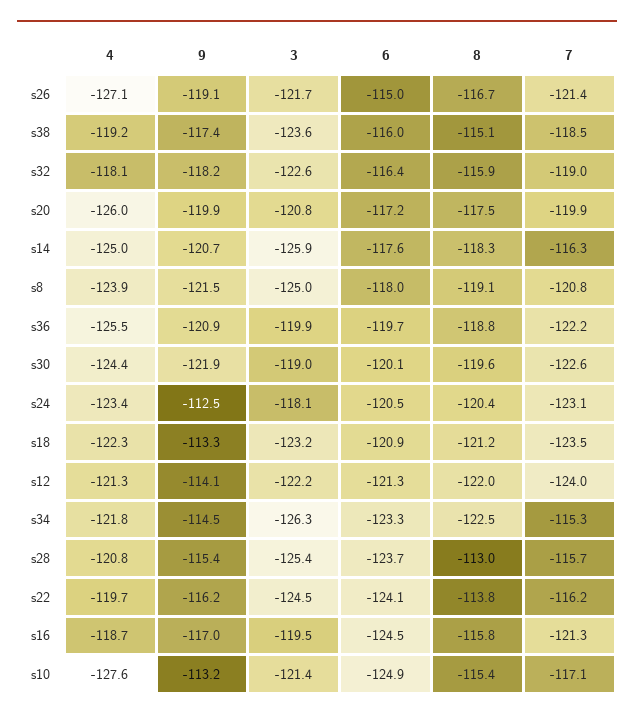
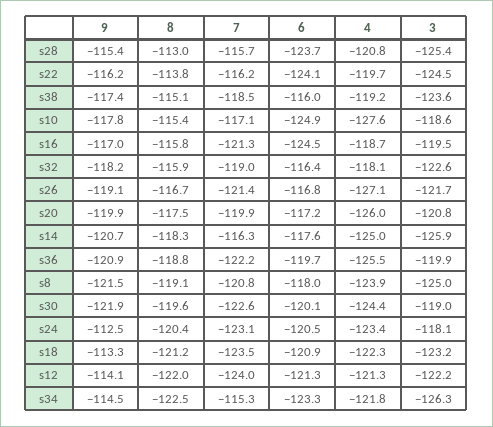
6, s26: -115 -> -116.8
9, s10: -113.2 -> -117.8
3, s10: -121.4 -> -118.6

